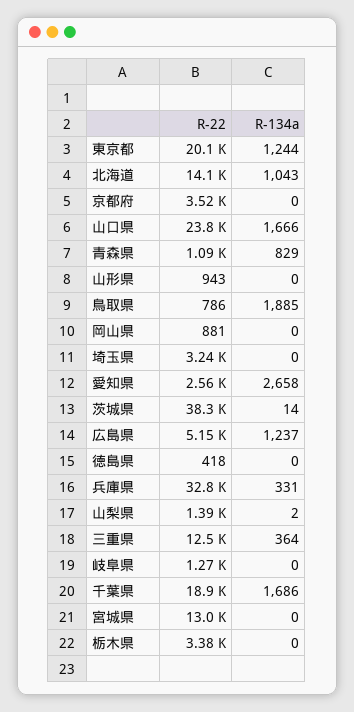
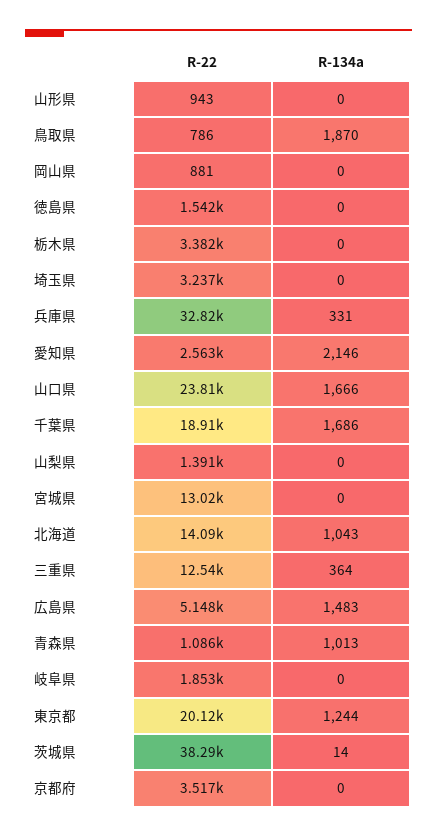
R-134a, 青森県: 829 -> 1013
R-134a, 鳥取県: 1885 -> 1870
R-134a, 愛知県: 2658 -> 2146
R-134a, 広島県: 1237 -> 1483
R-22, 徳島県: 418 -> 1542
R-134a, 山梨県: 2 -> 0
R-22, 岐阜県: 1270 -> 1853

